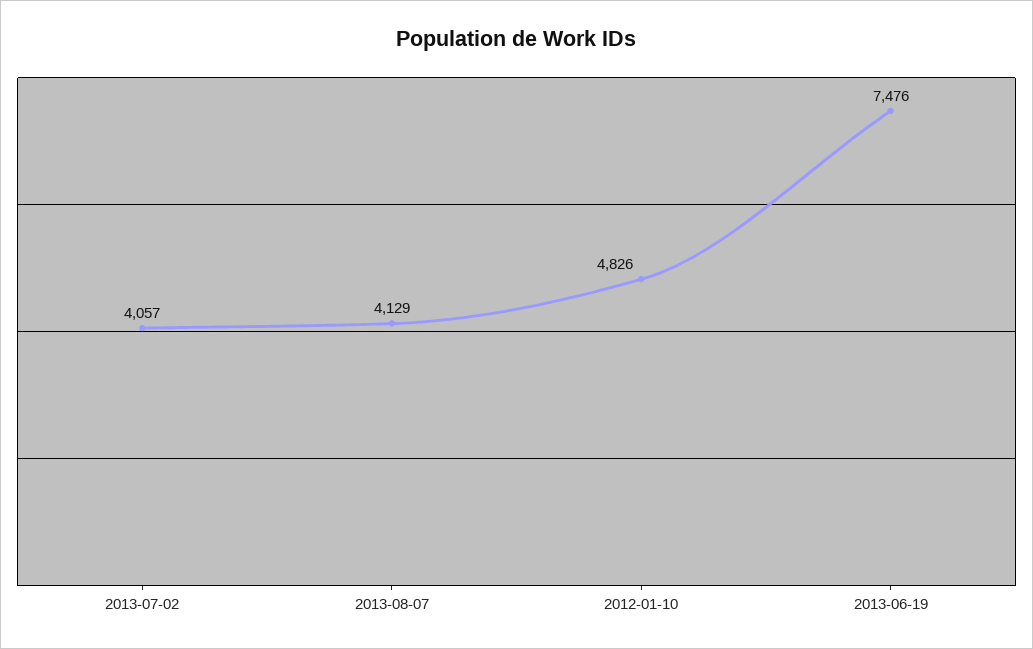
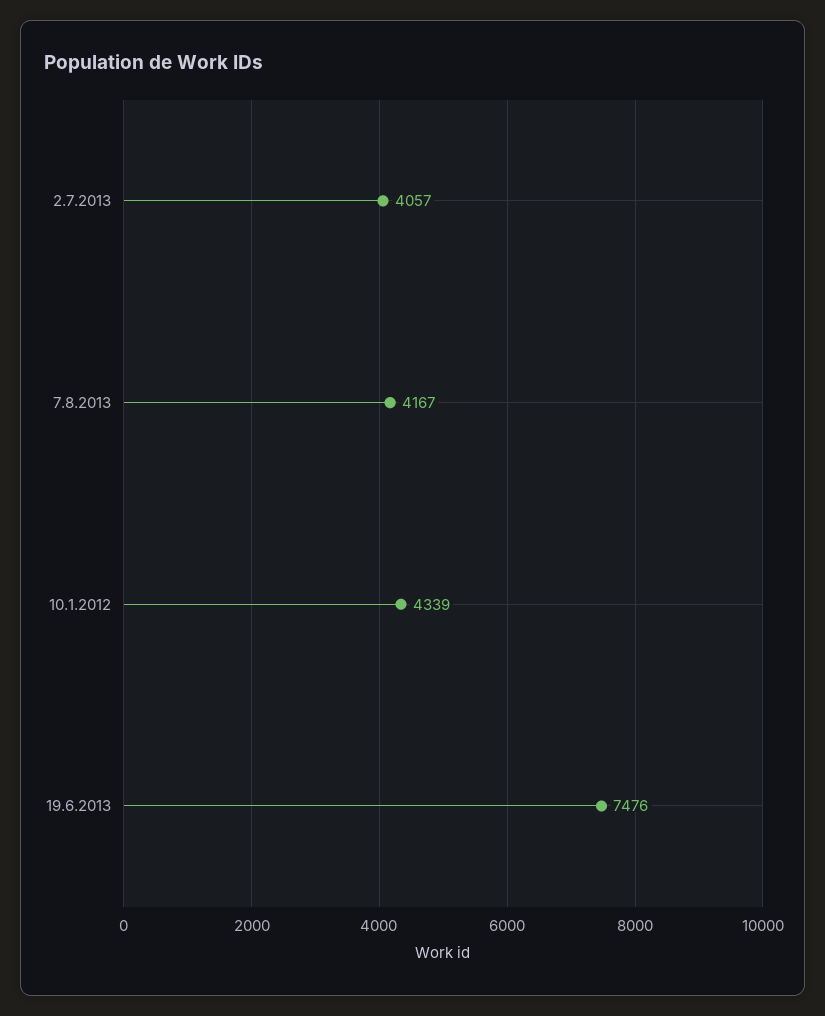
2013-08-07: 4129 -> 4167
2012-01-10: 4826 -> 4339

